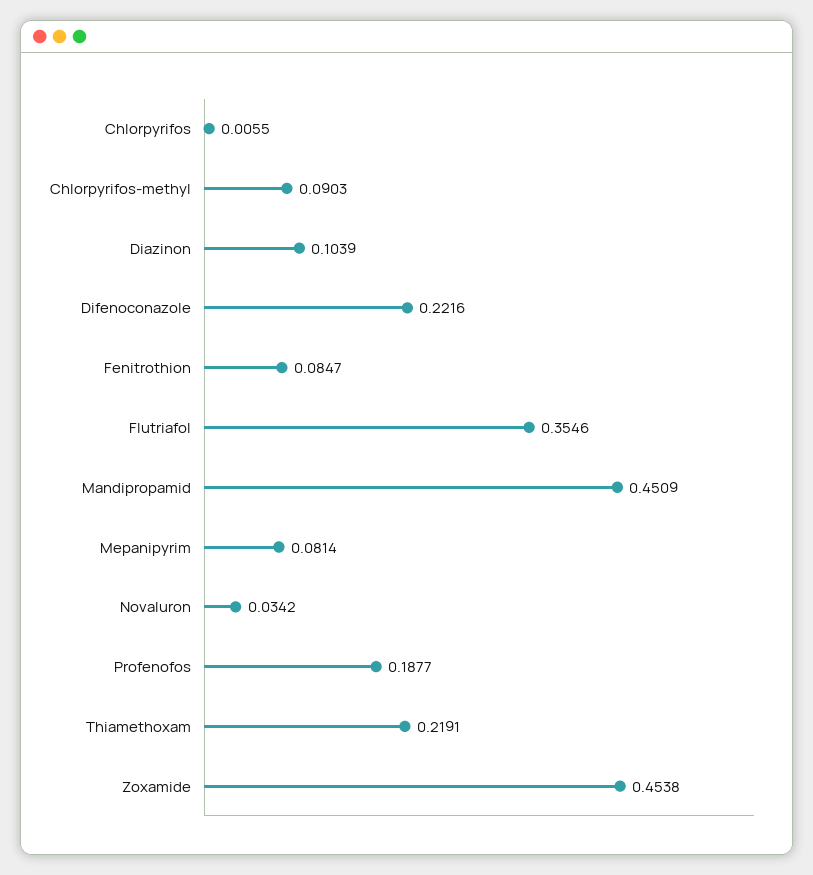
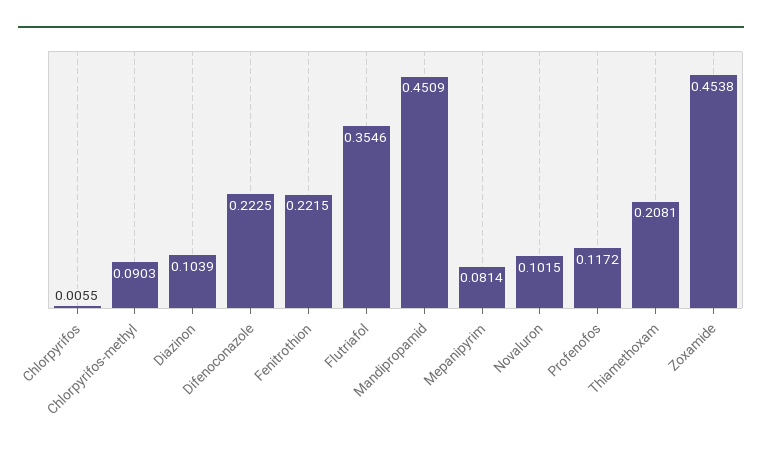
Difenoconazole: 0.2216 -> 0.2225
Fenitrothion: 0.0847 -> 0.2215
Novaluron: 0.0342 -> 0.1015
Profenofos: 0.1877 -> 0.1172
Thiamethoxam: 0.2191 -> 0.2081

